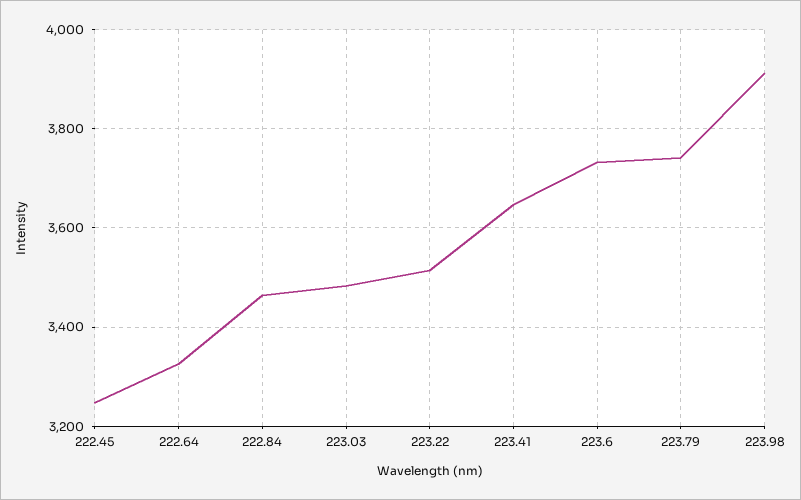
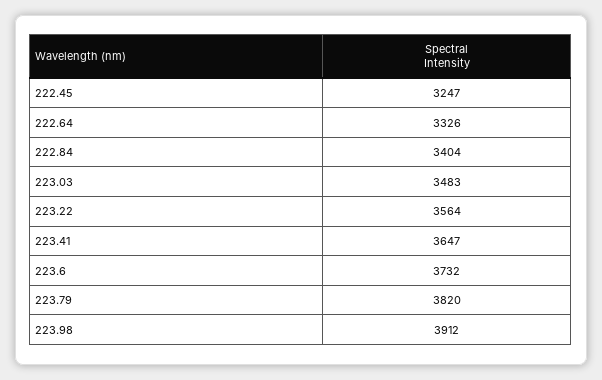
222.84: 3460 -> 3404
223.22: 3520 -> 3564
223.79: 3740 -> 3820

